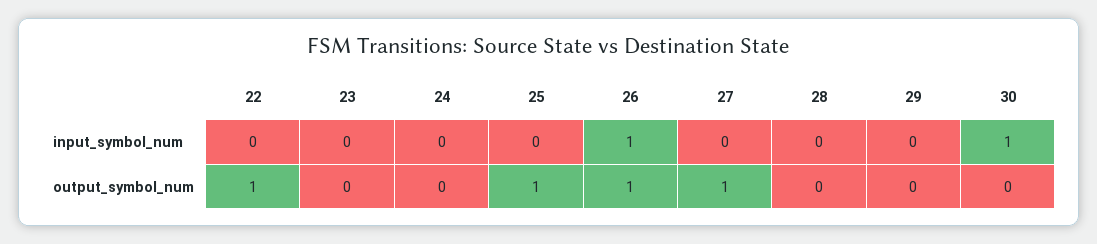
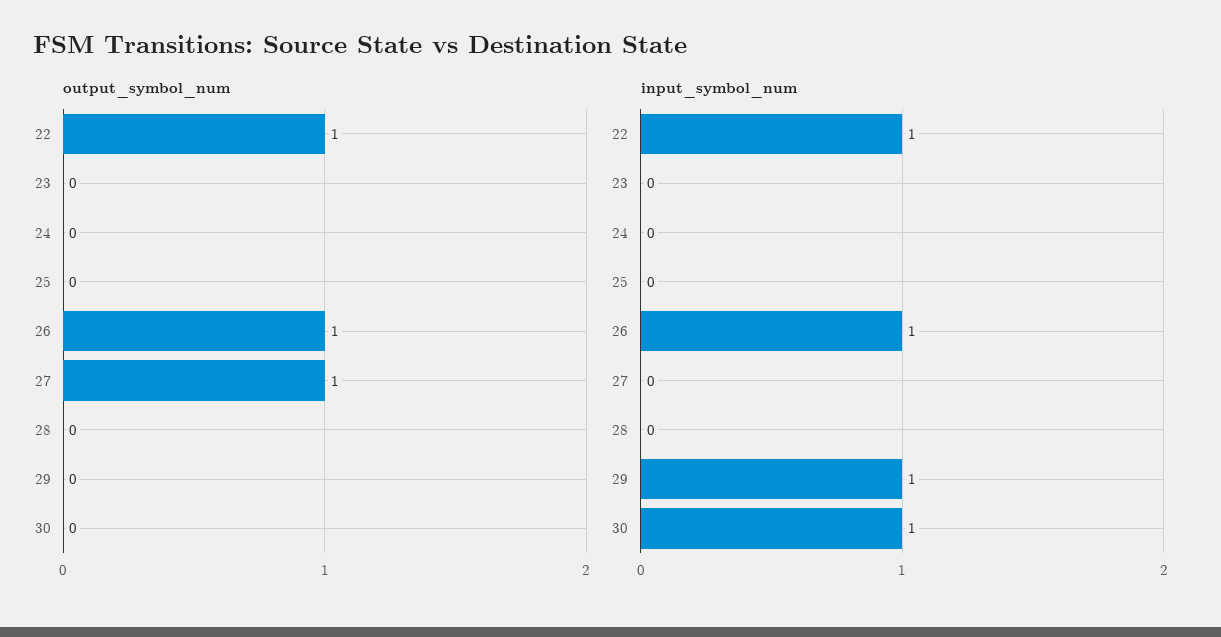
input_symbol_num, 22: 0 -> 1
input_symbol_num, 29: 0 -> 1
output_symbol_num, 25: 1 -> 0

